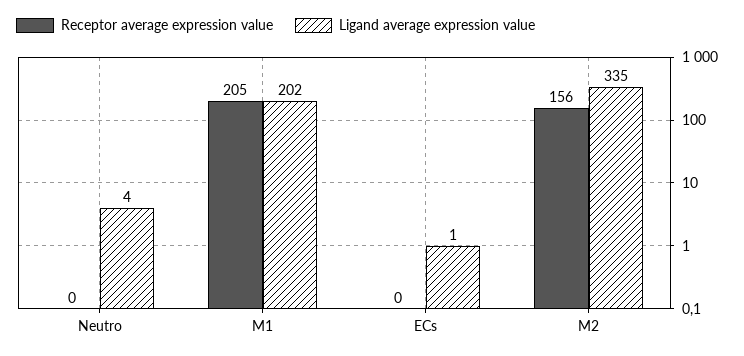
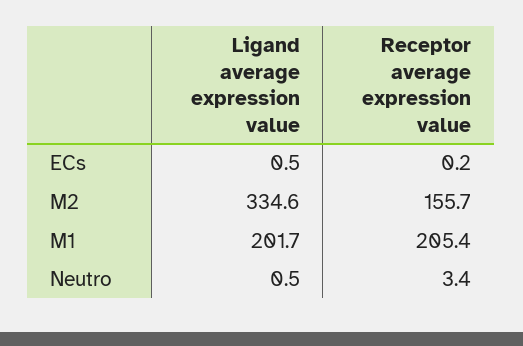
Receptor average expression value, Neutro: 0 -> 3.4
Ligand average expression value, Neutro: 4 -> 0.5

